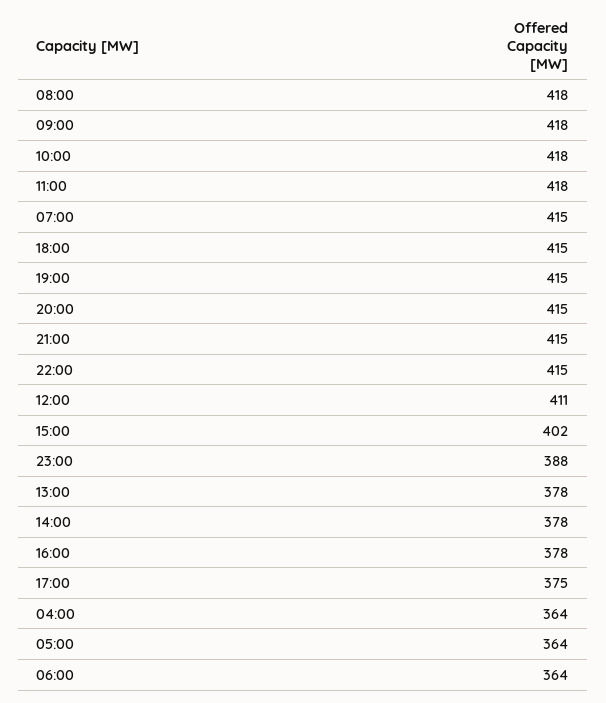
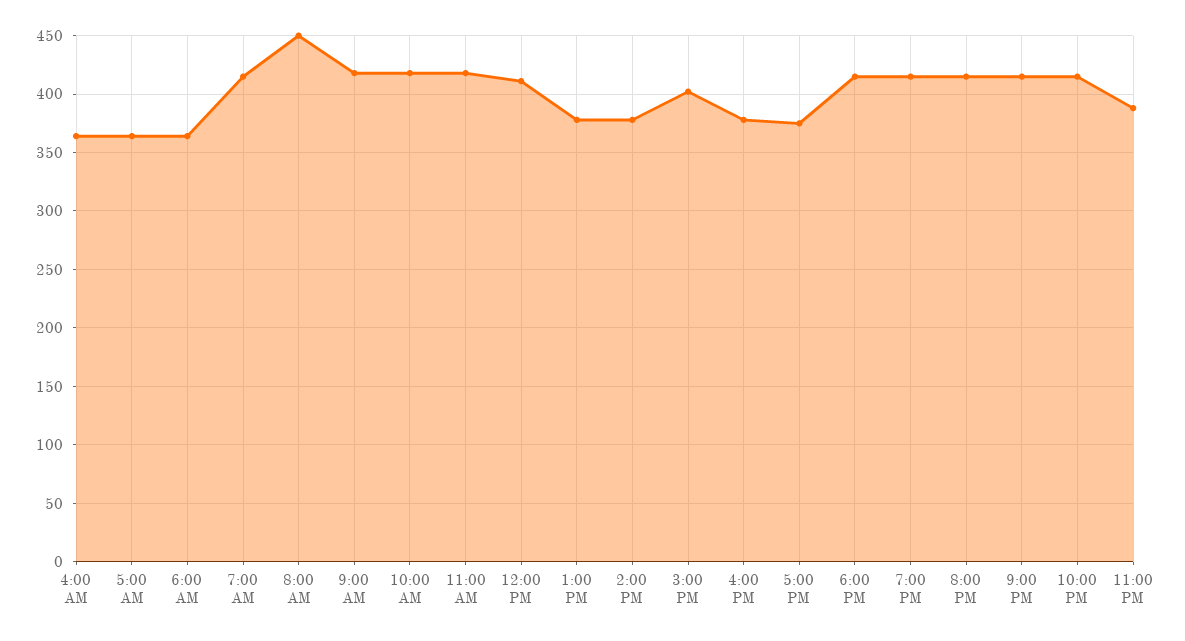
08:00: 418 -> 450

